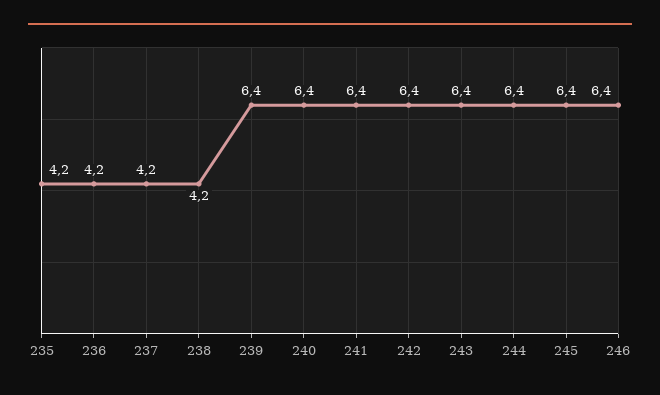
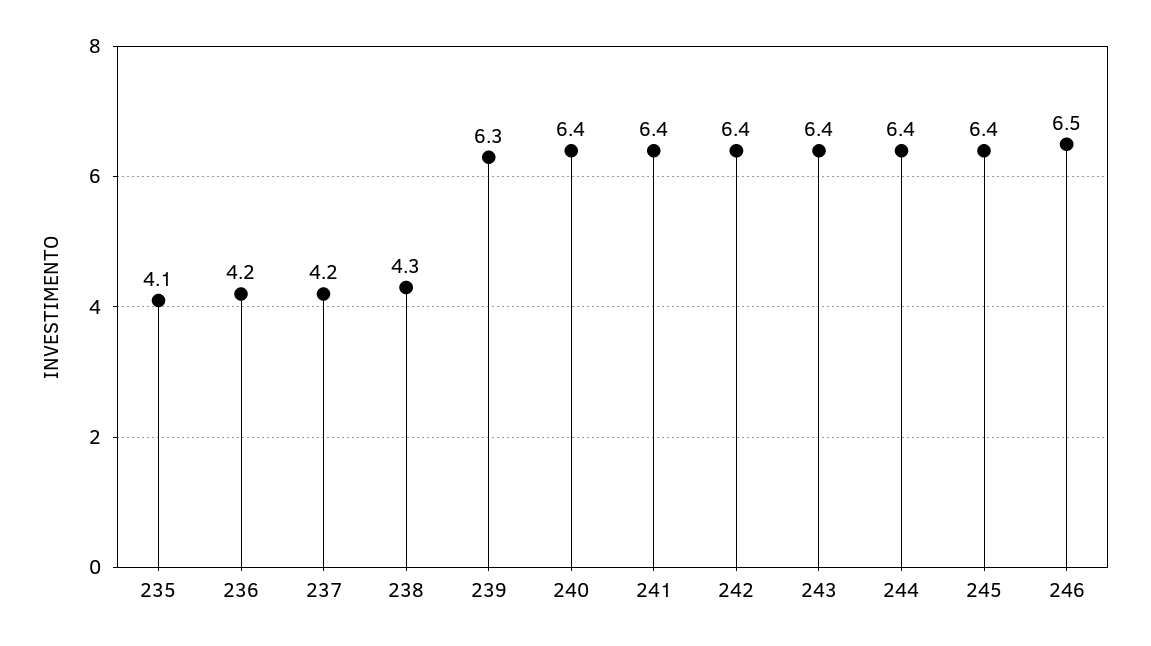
235: 4.2 -> 4.1
238: 4.2 -> 4.3
239: 6.4 -> 6.3
246: 6.4 -> 6.5

